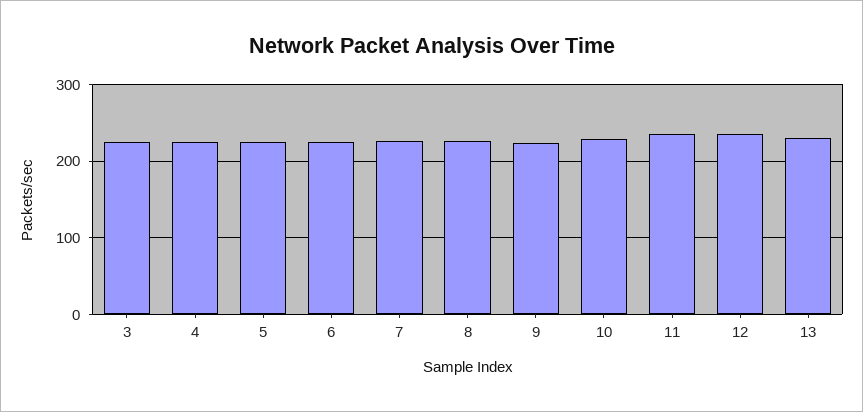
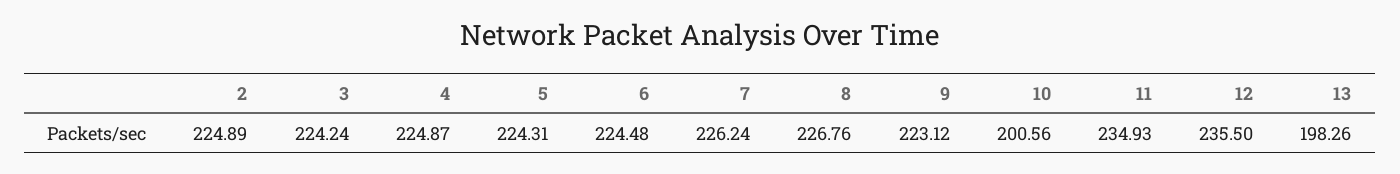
10: 230 -> 200.56
13: 230 -> 198.26
2: none -> 224.89

